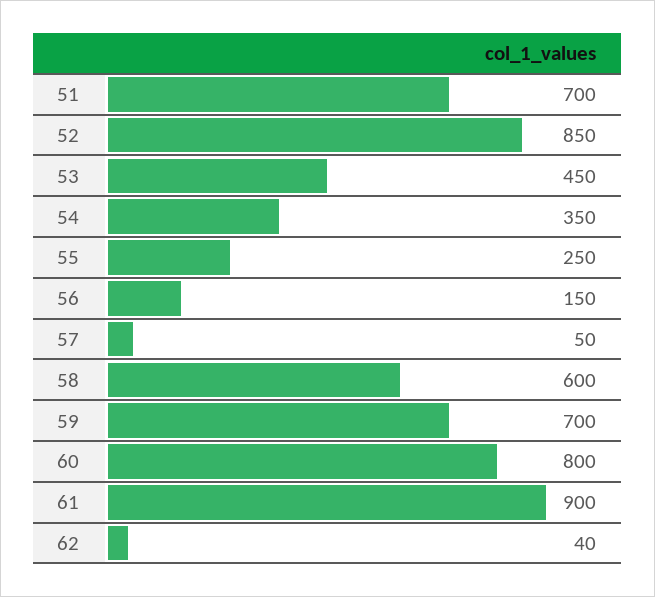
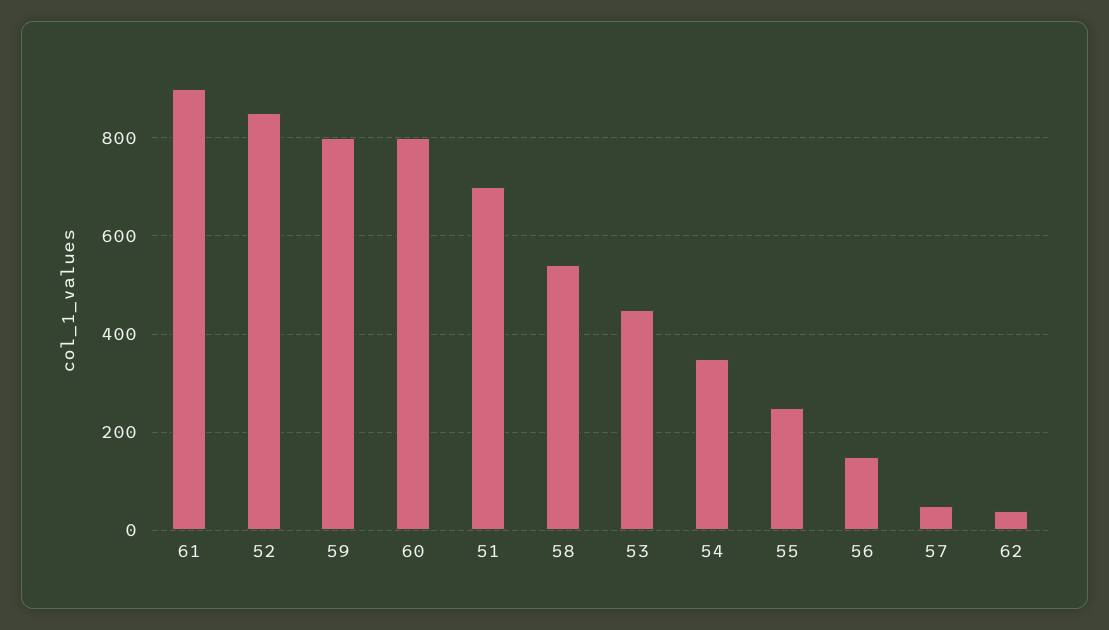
58: 600 -> 540
59: 700 -> 800

